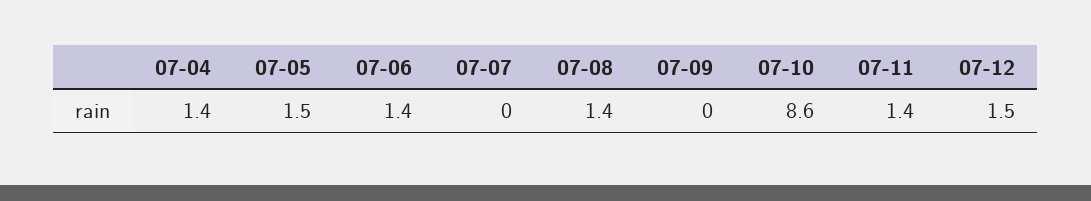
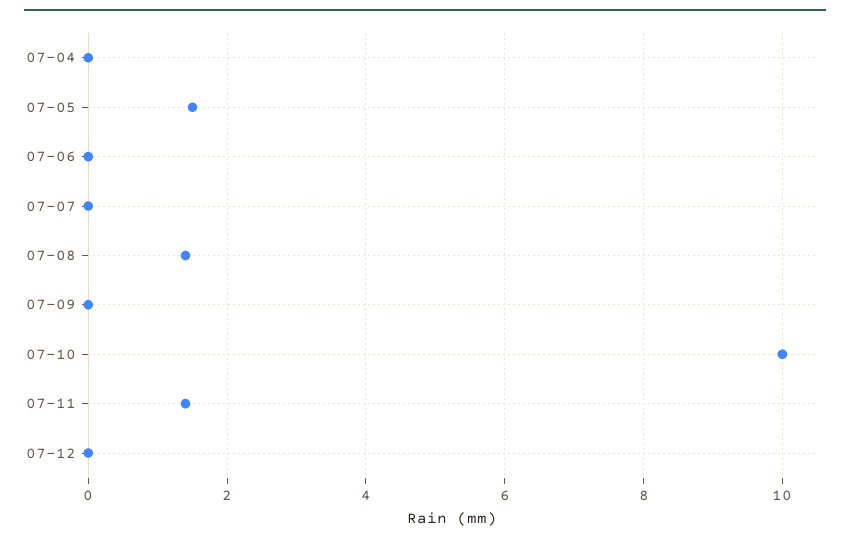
07-04: 1.4 -> 0
07-06: 1.4 -> 0
07-10: 8.6 -> 10
07-12: 1.5 -> 0

